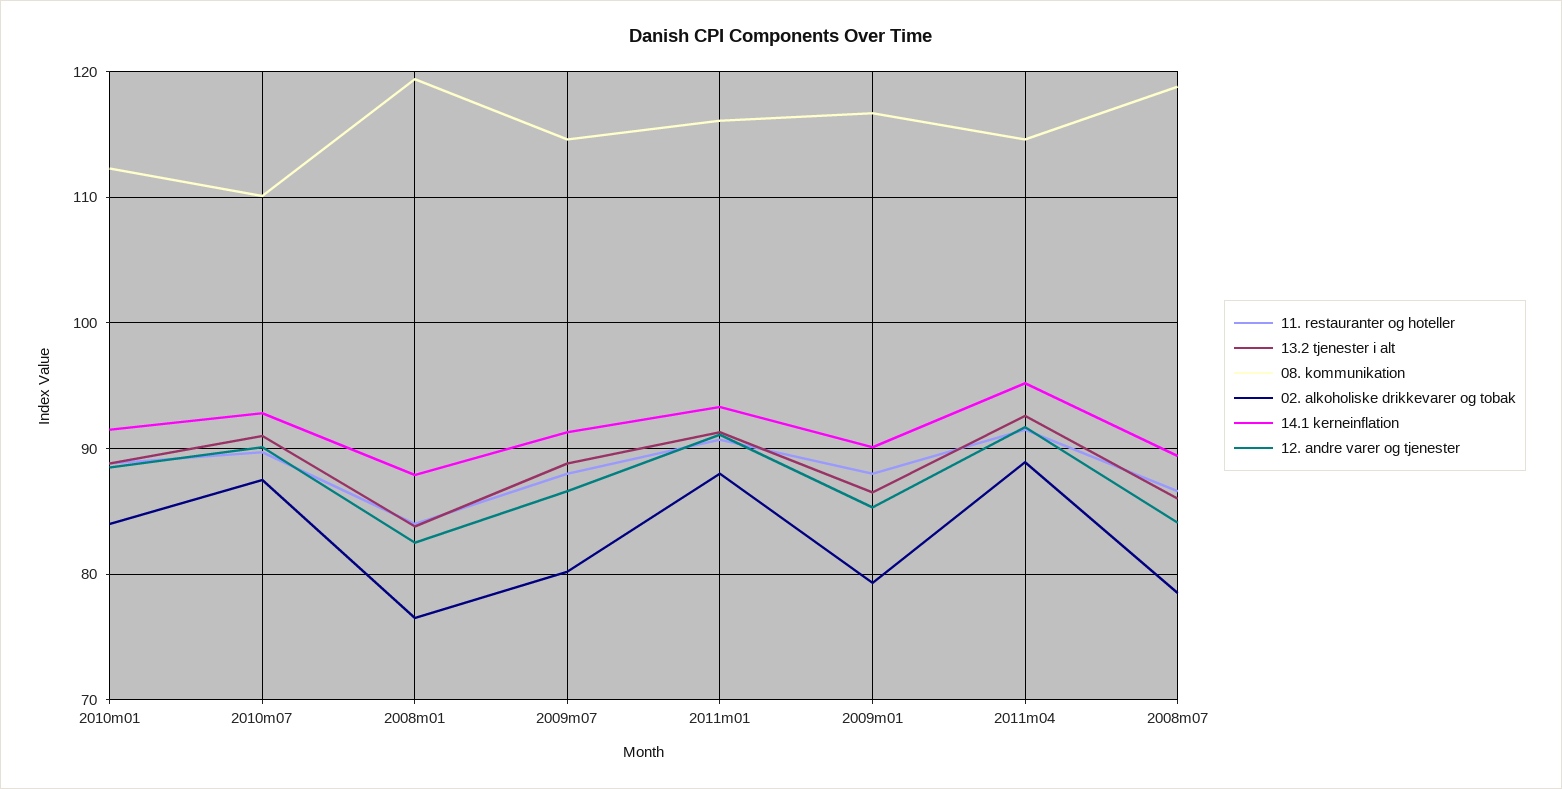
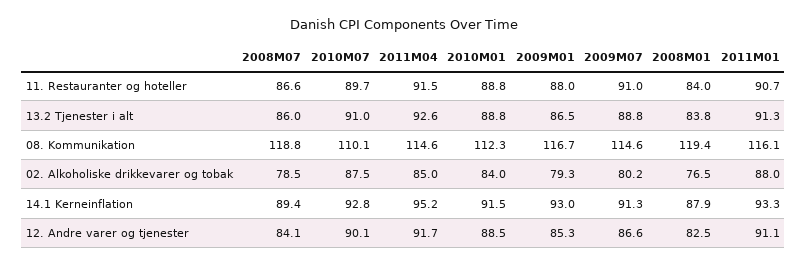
11. restauranter og hoteller, 2009m07: 88 -> 91
14.1 kerneinflation, 2009m01: 90 -> 93
02. alkoholiske drikkevarer og tobak, 2011m04: 89 -> 85

